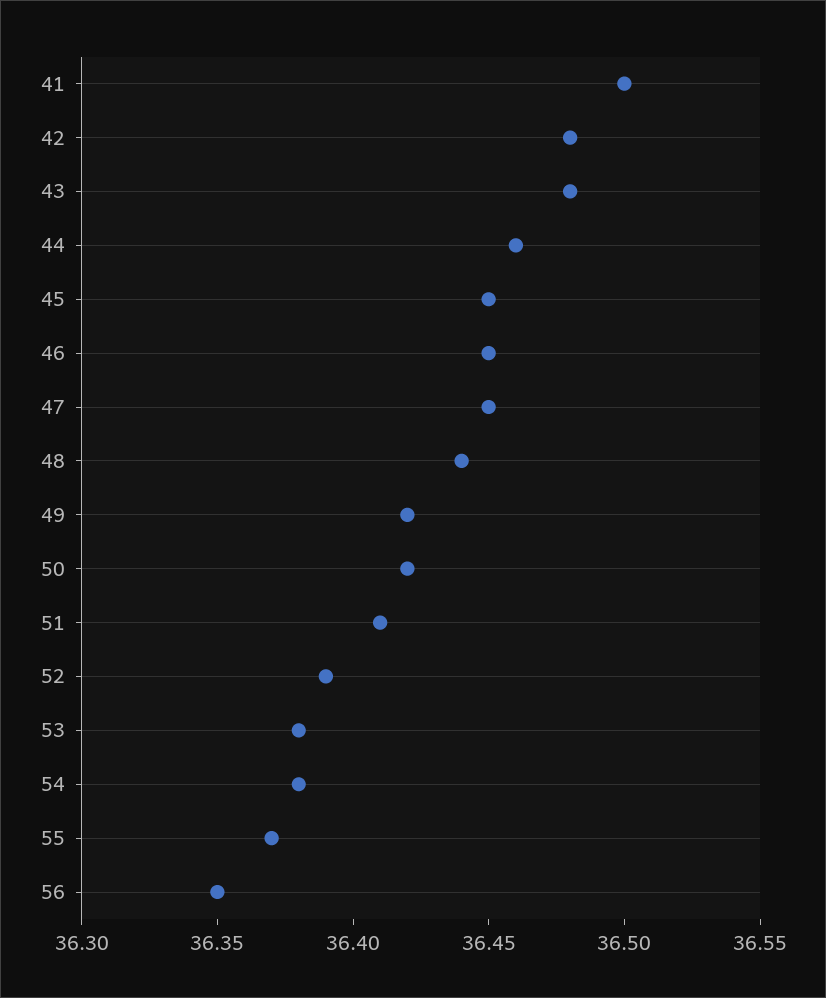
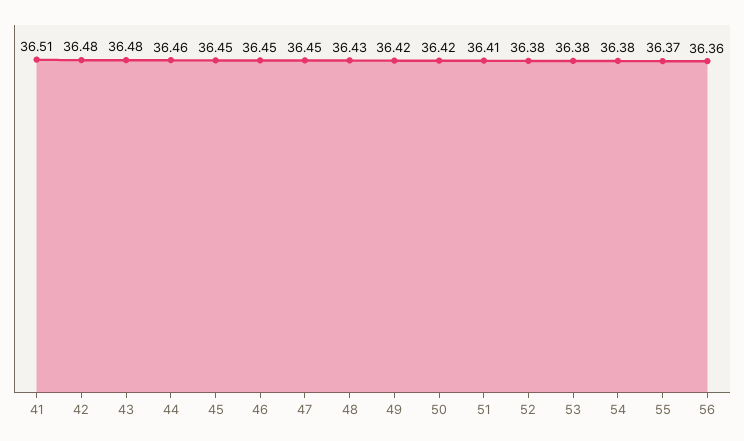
41: 36.5 -> 36.51
48: 36.44 -> 36.43
52: 36.39 -> 36.38
56: 36.35 -> 36.36

